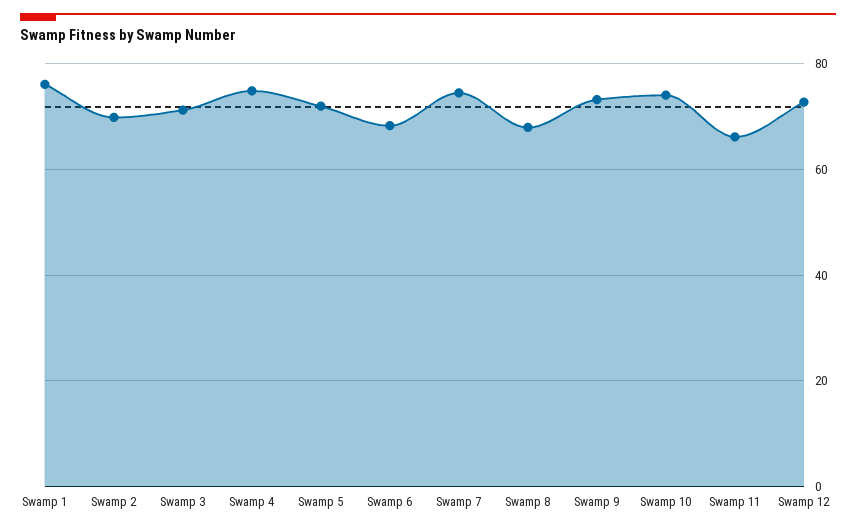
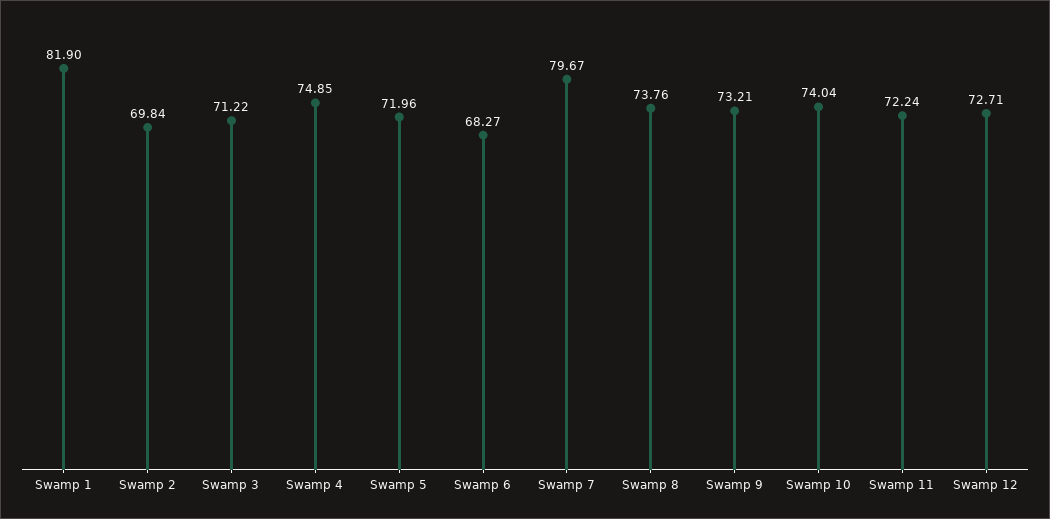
Swamp 1: 76 -> 81.9
Swamp 7: 74 -> 79.67
Swamp 8: 68 -> 73.76
Swamp 11: 66 -> 72.24

